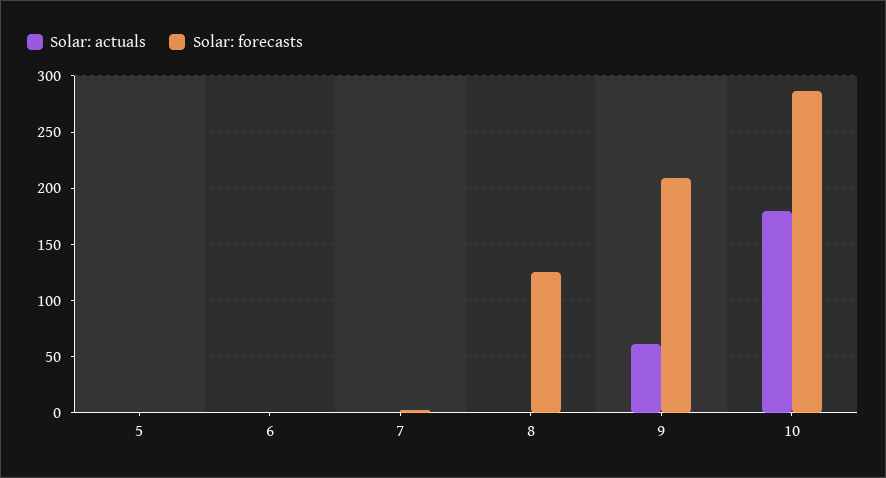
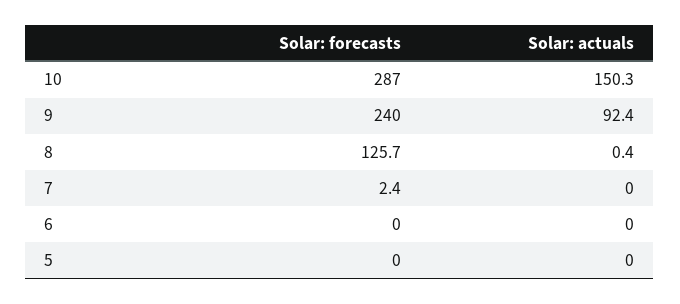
Solar: actuals, 9: 60 -> 92.4
Solar: forecasts, 9: 210 -> 240
Solar: actuals, 10: 180 -> 150.3

